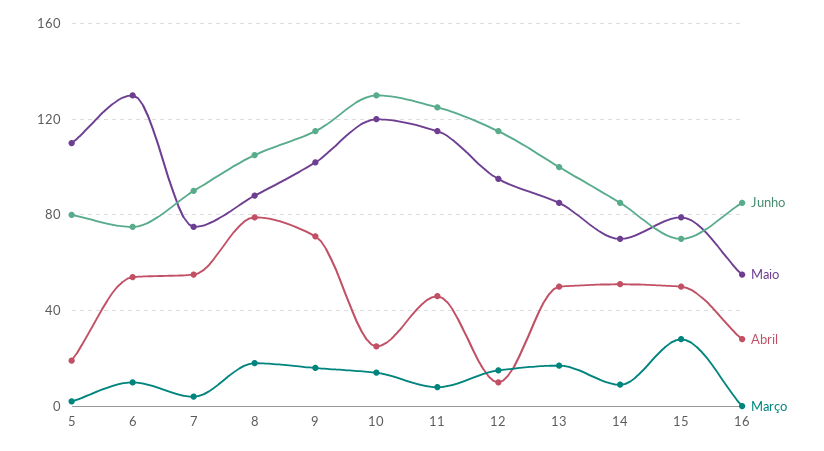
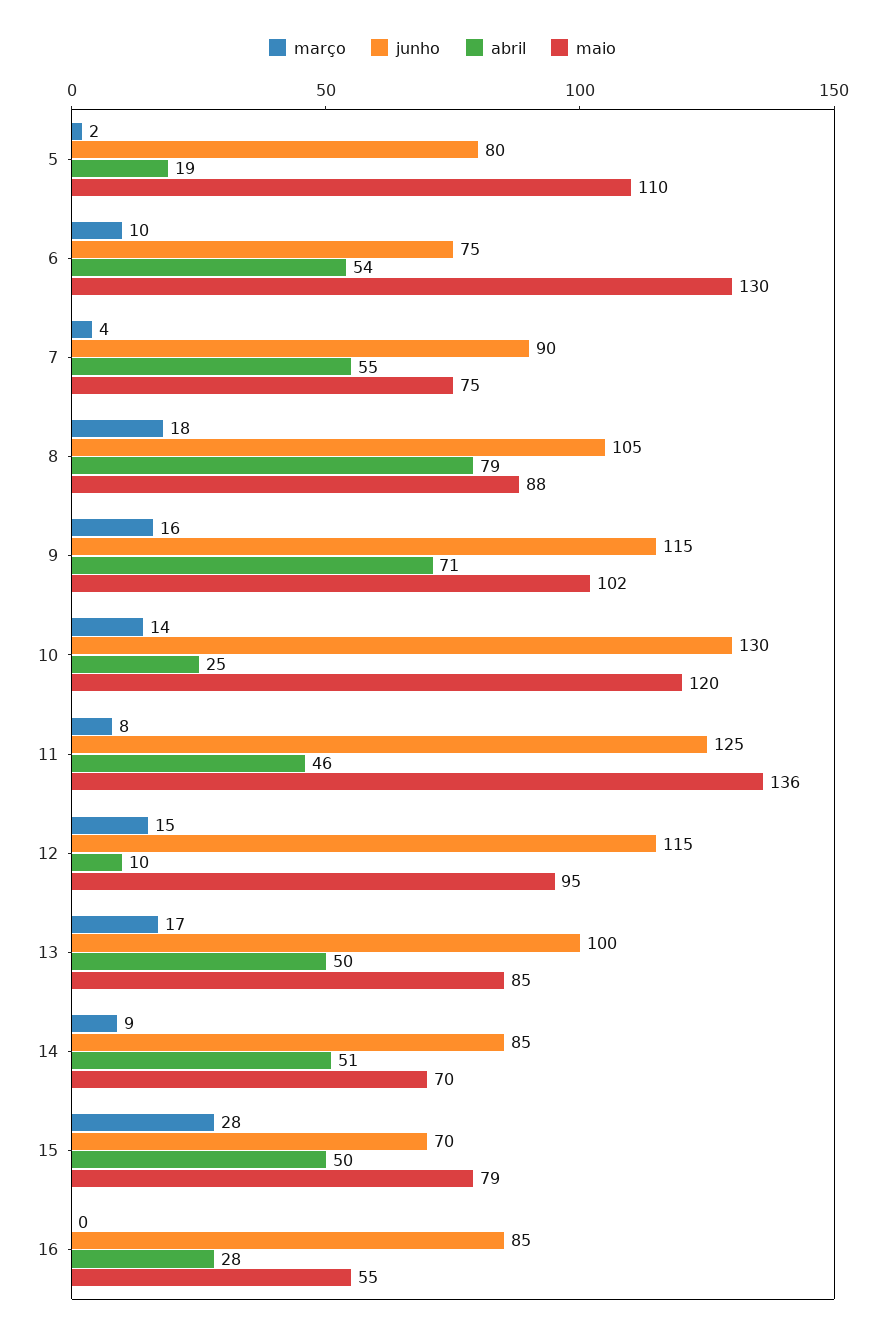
Maio, 11: 115 -> 136

